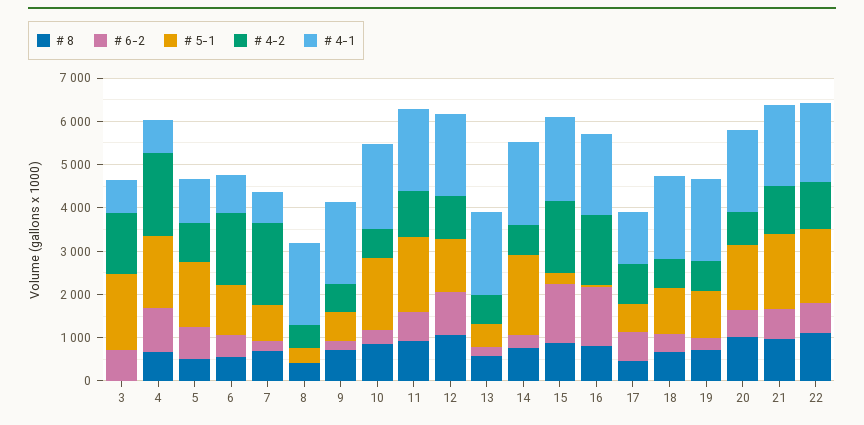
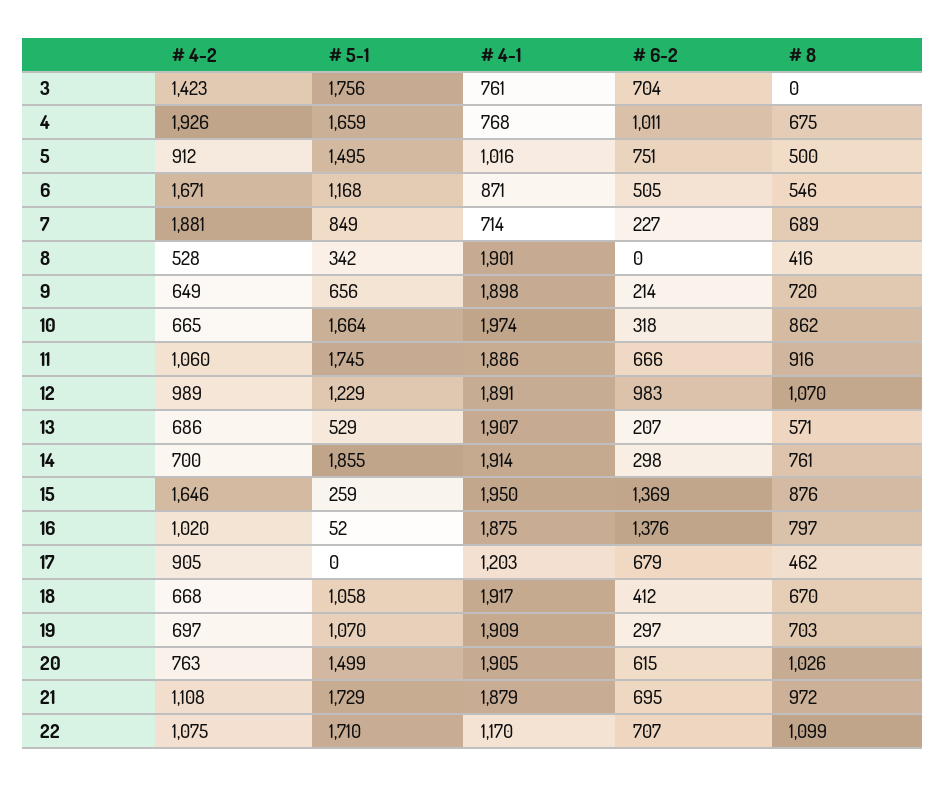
# 4-2, 16: 1600 -> 1020
# 5-1, 17: 600 -> 0
# 4-1, 22: 1800 -> 1170

